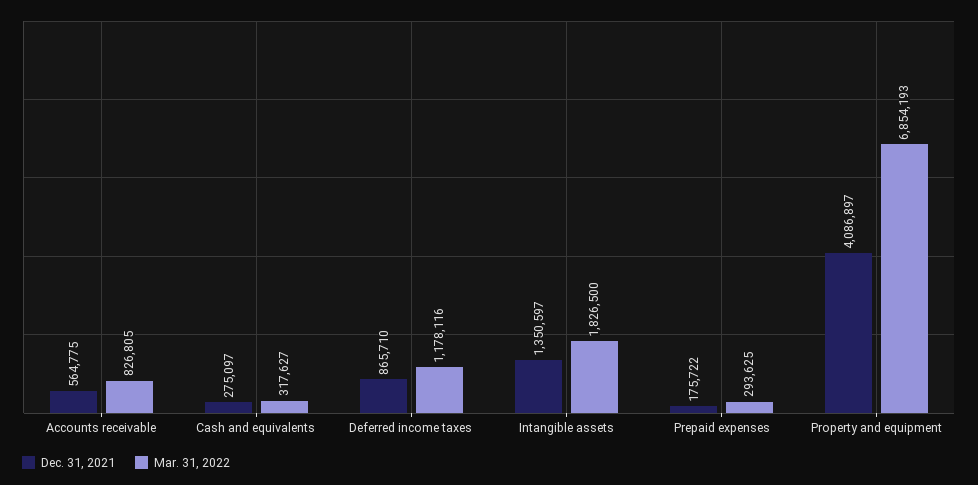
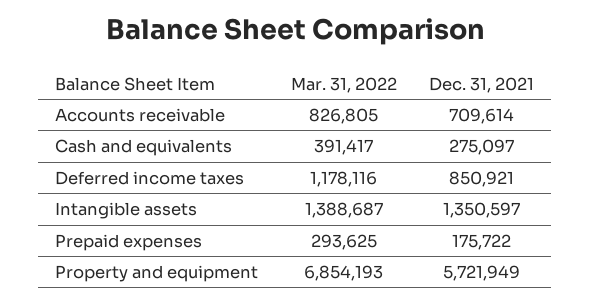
Dec. 31, 2021, Accounts receivable: 564775 -> 709614
Mar. 31, 2022, Cash and equivalents: 317627 -> 391417
Dec. 31, 2021, Deferred income taxes: 865710 -> 850921
Mar. 31, 2022, Intangible assets: 1826500 -> 1388687
Dec. 31, 2021, Property and equipment: 4086897 -> 5721949

